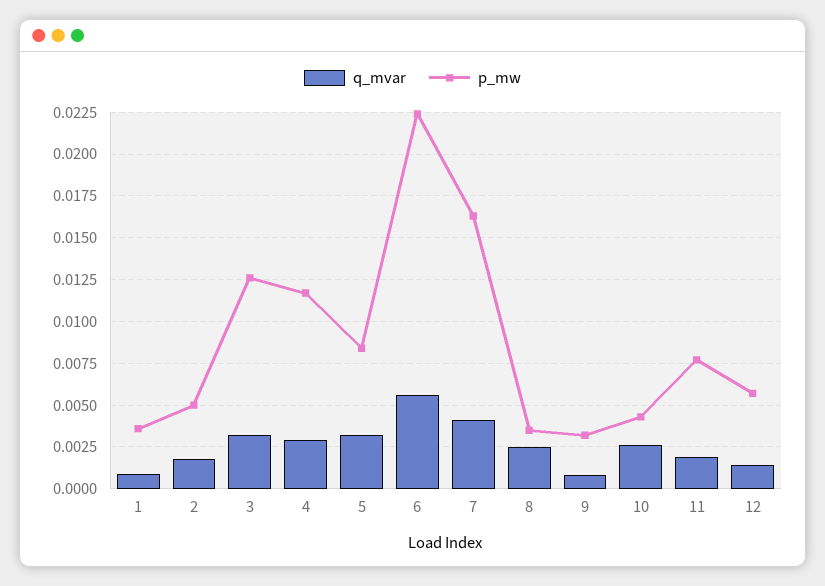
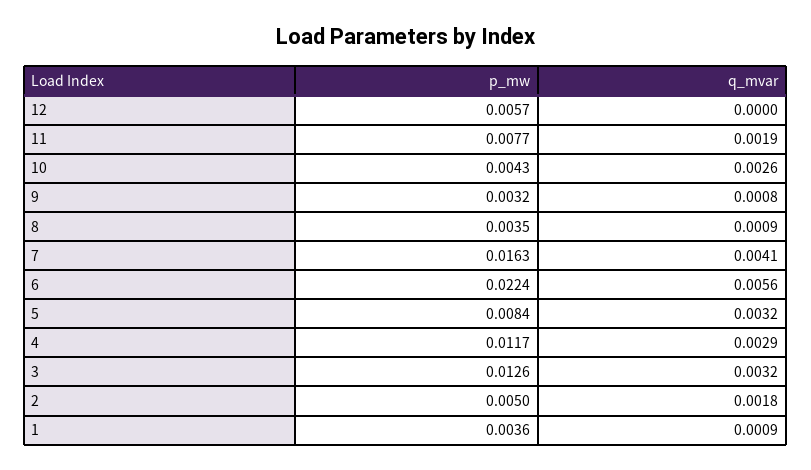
q_mvar, 8: 0.0025 -> 0.0009
q_mvar, 12: 0.0015 -> 0

